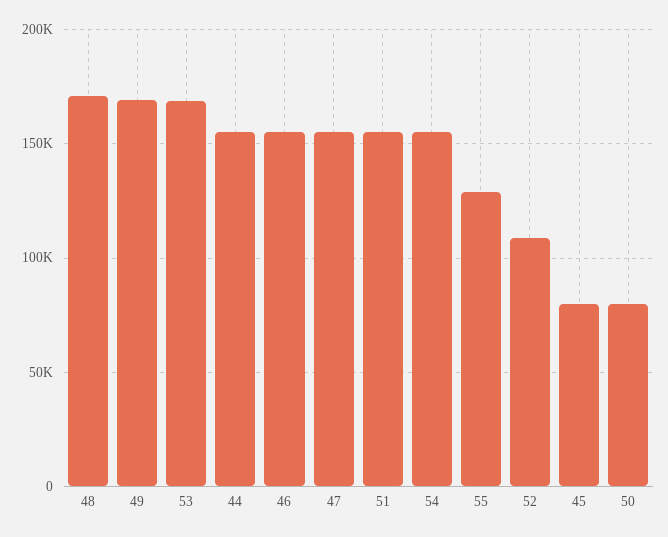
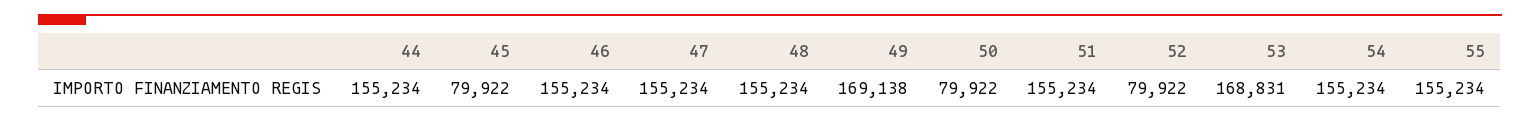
48: 170000 -> 155234
55: 130000 -> 155234
52: 110000 -> 79922

